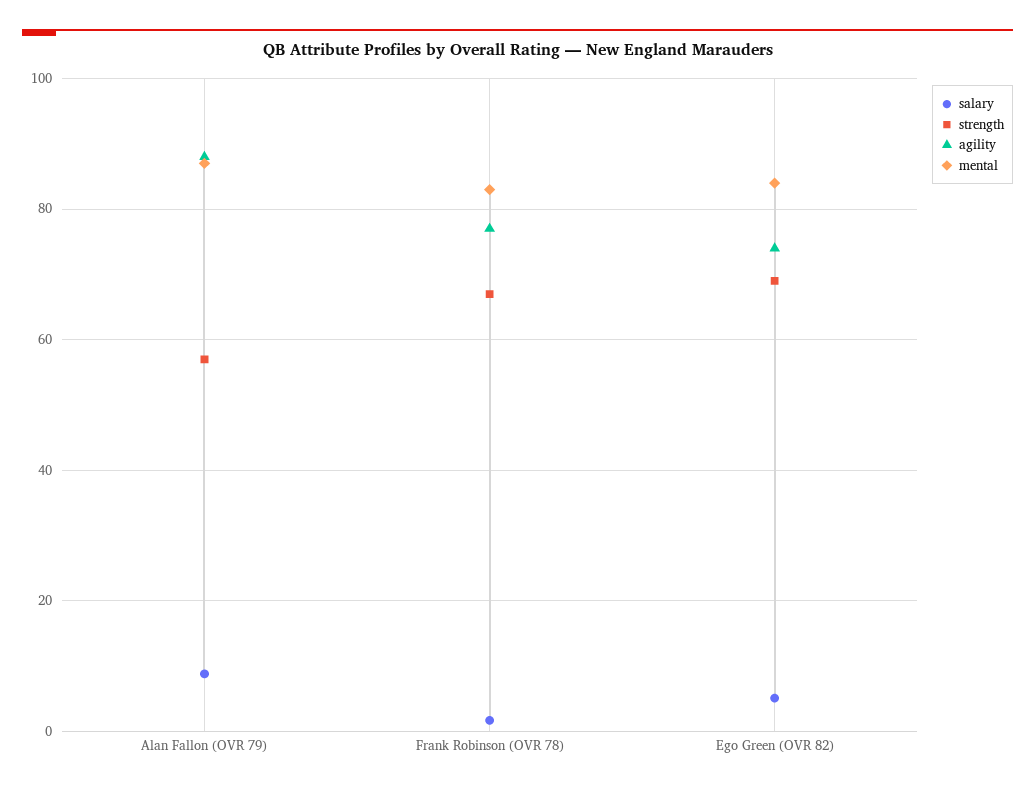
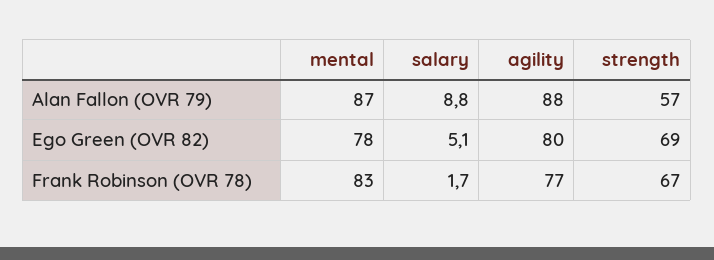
agility, Ego Green (OVR 82): 74 -> 80
mental, Ego Green (OVR 82): 84 -> 78

